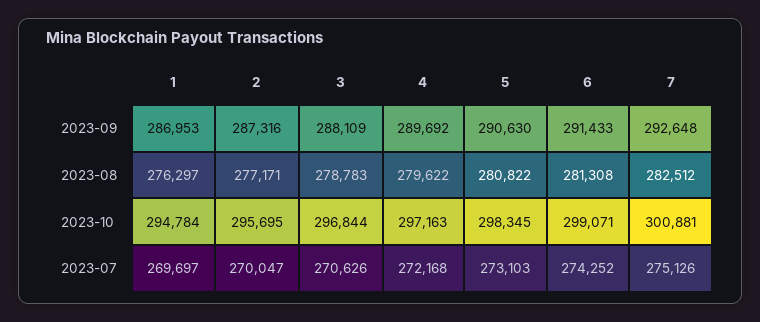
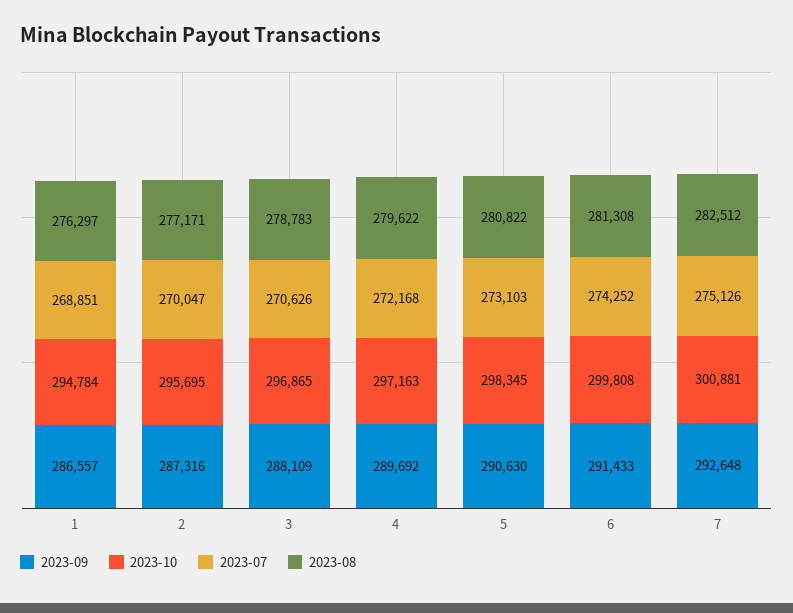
2023-09, 1: 286953 -> 286557
2023-10, 3: 296844 -> 296865
2023-10, 6: 299071 -> 299808
2023-07, 1: 269697 -> 268851

